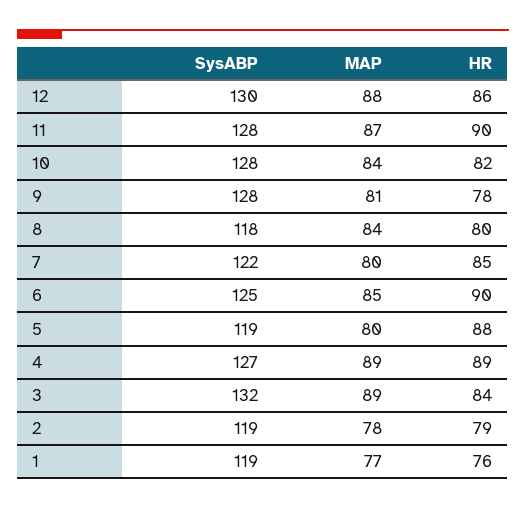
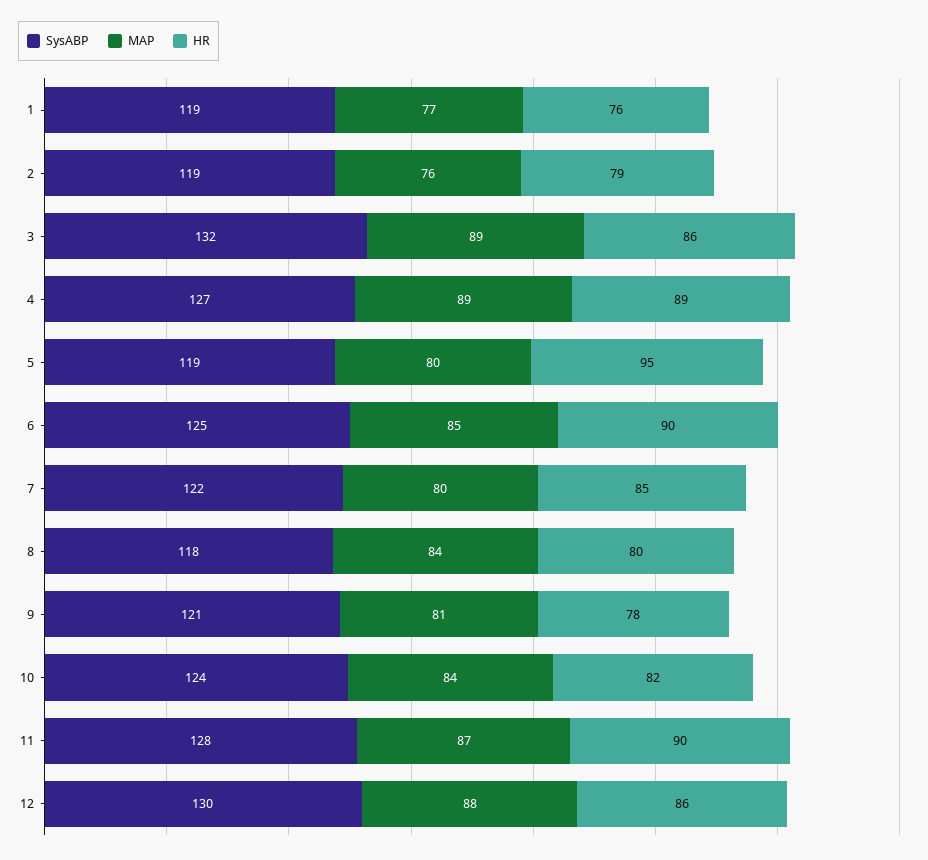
SysABP, 10: 128 -> 124
SysABP, 9: 128 -> 121
HR, 5: 88 -> 95
HR, 3: 84 -> 86
MAP, 2: 78 -> 76

